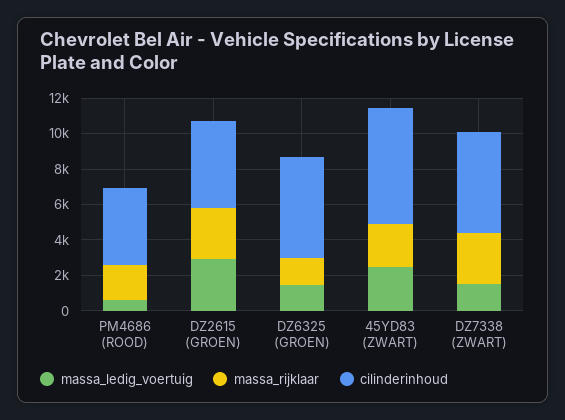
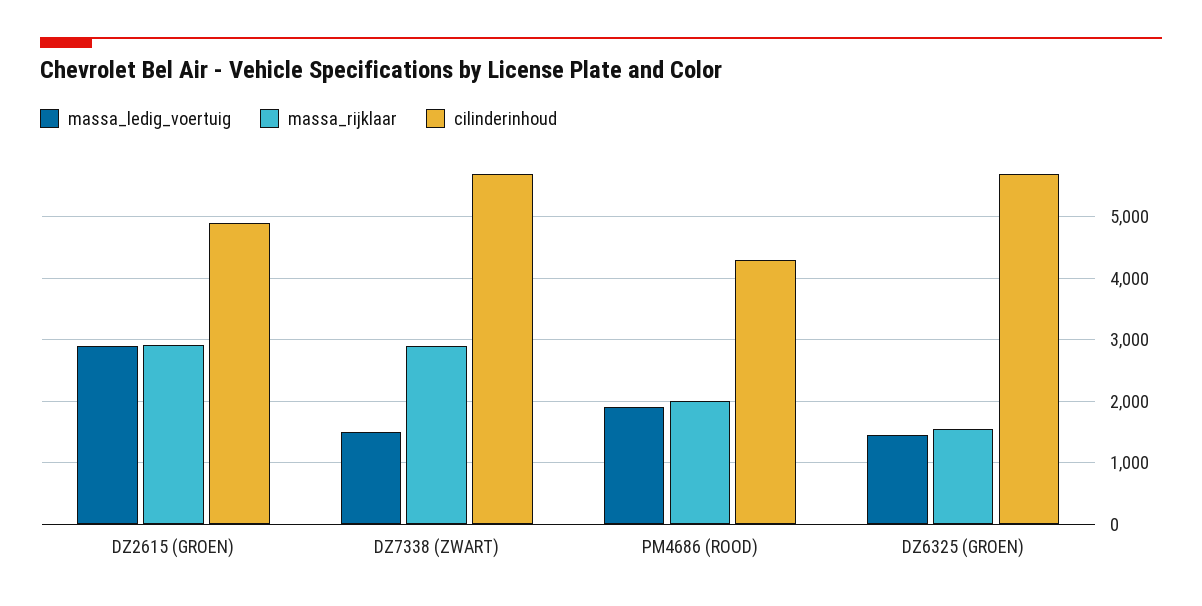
massa_ledig_voertuig, PM4686 (ROOD): 500 -> 1900
massa_ledig_voertuig, 45YD83 (ZWART): 2500 -> none
massa_rijklaar, 45YD83 (ZWART): 2500 -> none
cilinderinhoud, 45YD83 (ZWART): 6500 -> none

